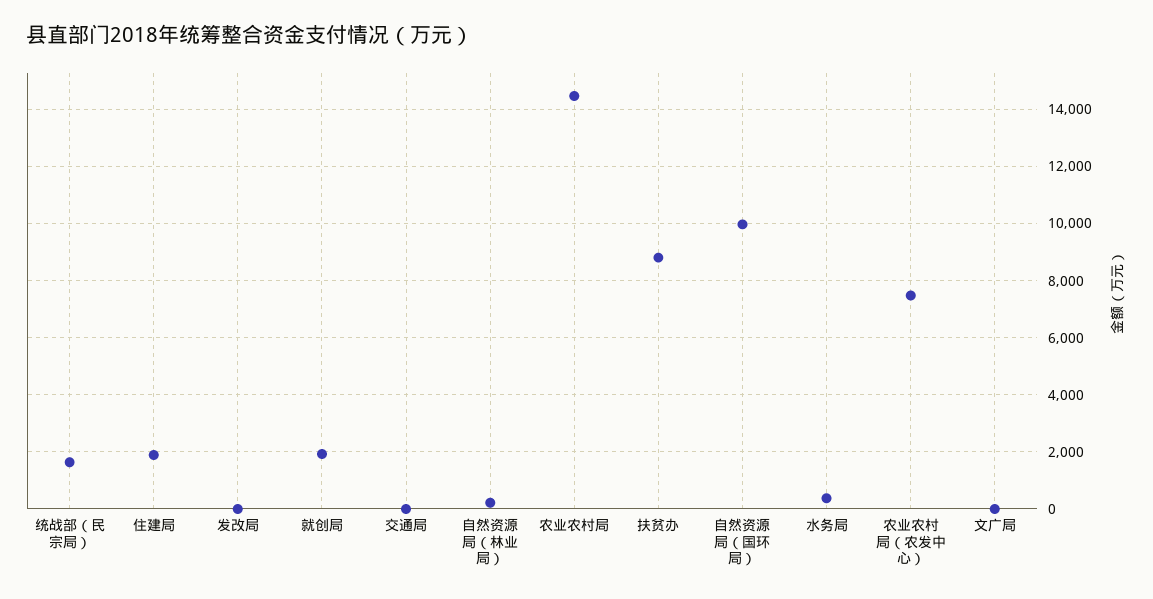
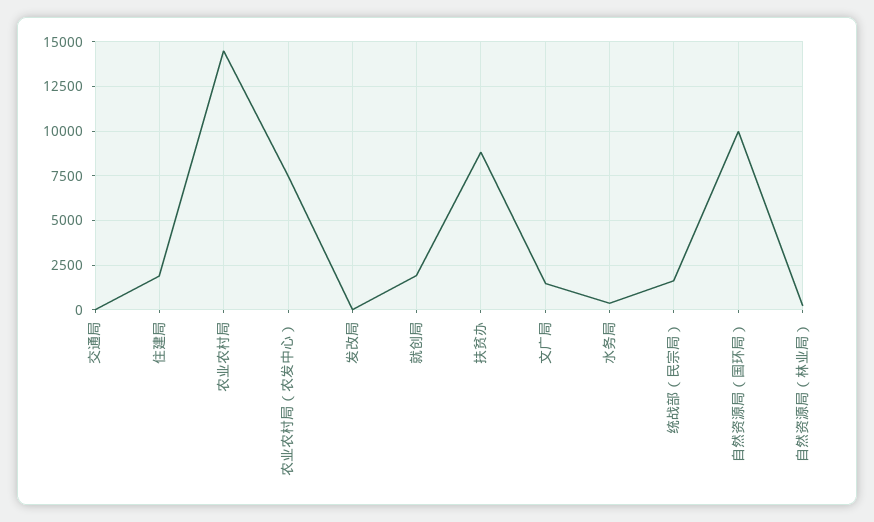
文广局: 0 -> 1500

